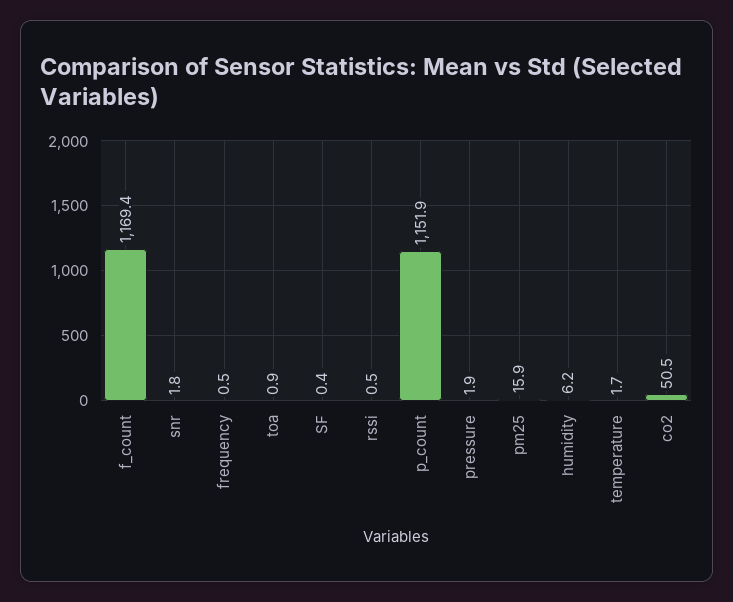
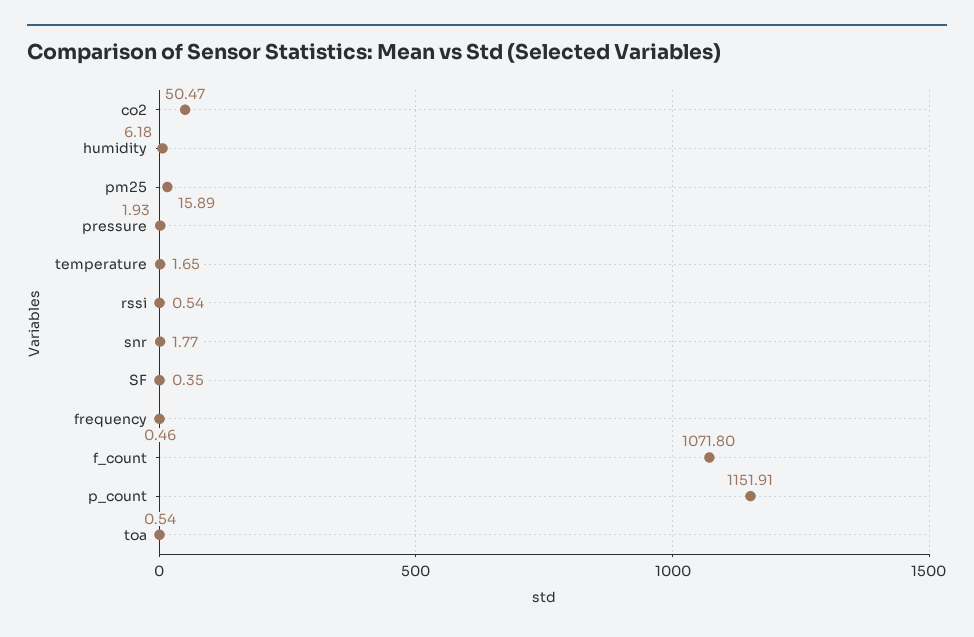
f_count: 1169.4 -> 1071.8
toa: 0.9 -> 0.54

